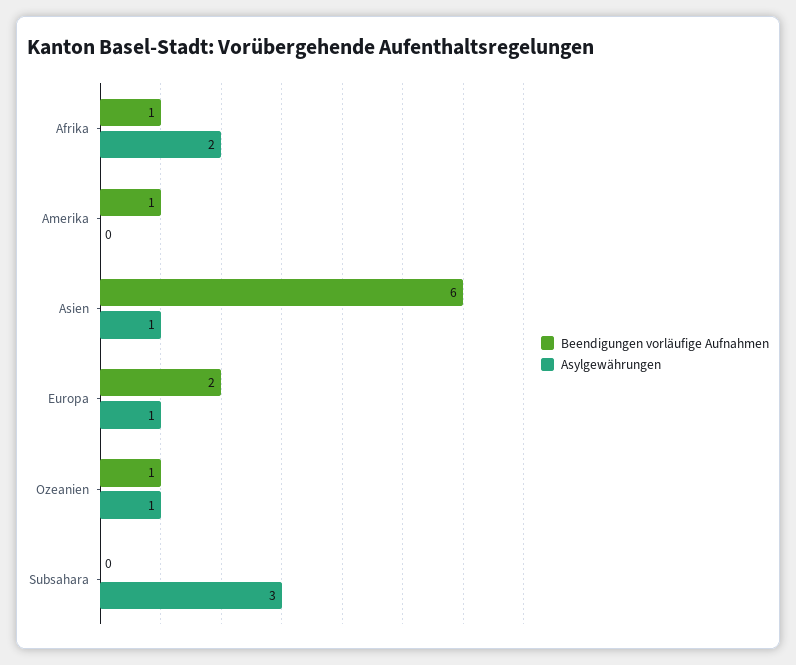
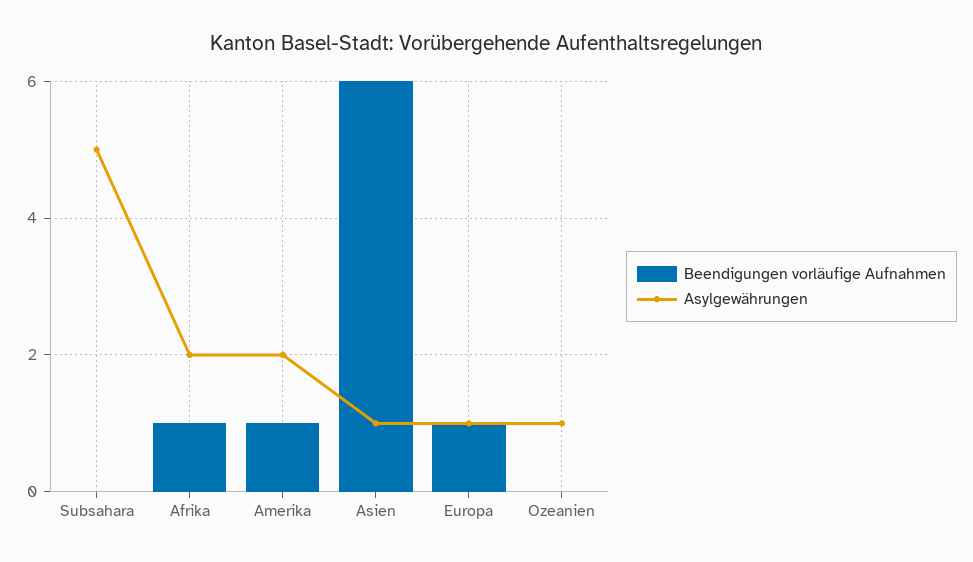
Asylgewährungen, Amerika: 0 -> 2
Beendigungen vorläufige Aufnahmen, Europa: 2 -> 1
Beendigungen vorläufige Aufnahmen, Ozeanien: 1 -> 0
Asylgewährungen, Subsahara: 3 -> 5

